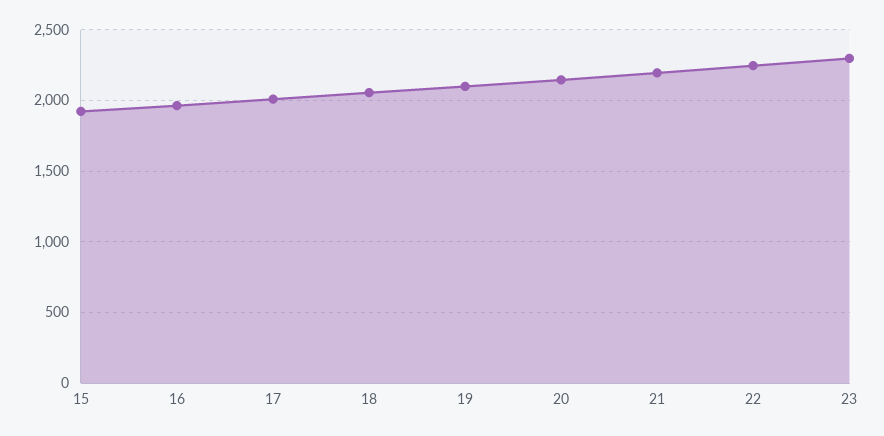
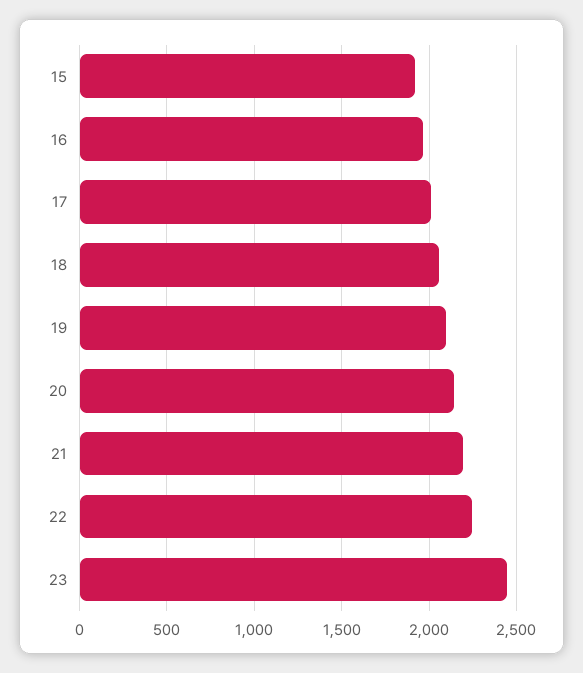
23: 2300 -> 2450

